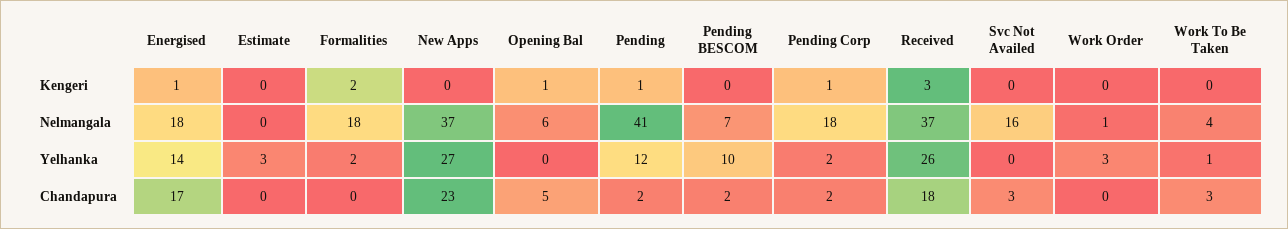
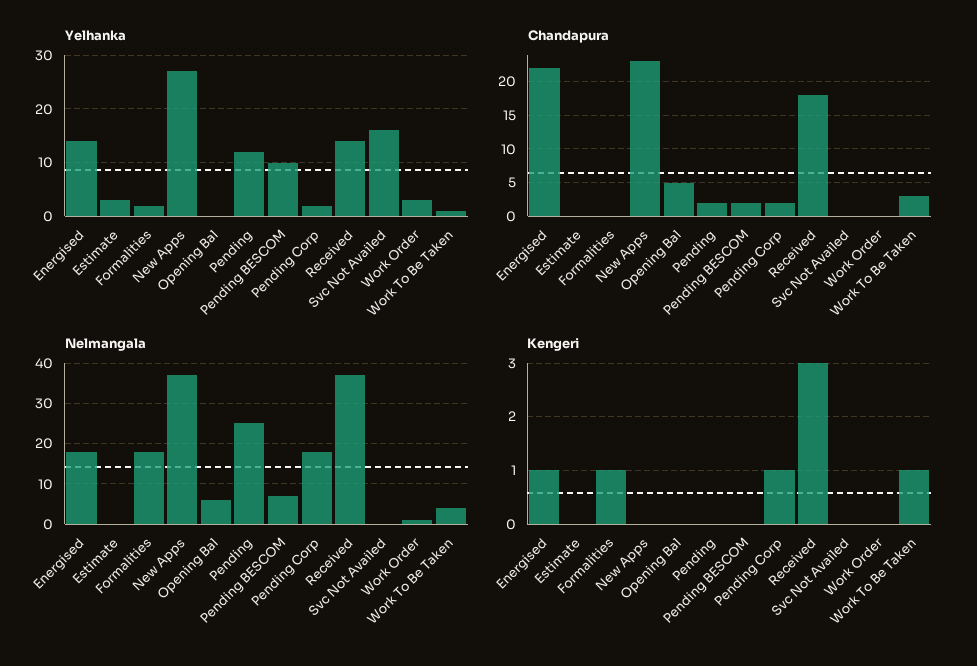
Kengeri, Formalities: 2 -> 1
Kengeri, Opening Bal: 1 -> 0
Kengeri, Pending: 1 -> 0
Kengeri, Work To Be Taken: 0 -> 1
Nelmangala, Pending: 41 -> 25
Nelmangala, Svc Not Availed: 16 -> 0
Yelhanka, Received: 26 -> 15
Yelhanka, Svc Not Availed: 0 -> 15
Chandapura, Energised: 17 -> 22
Chandapura, Svc Not Availed: 3 -> 0

